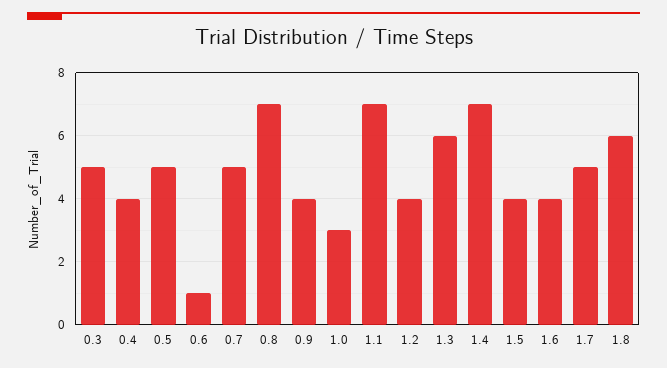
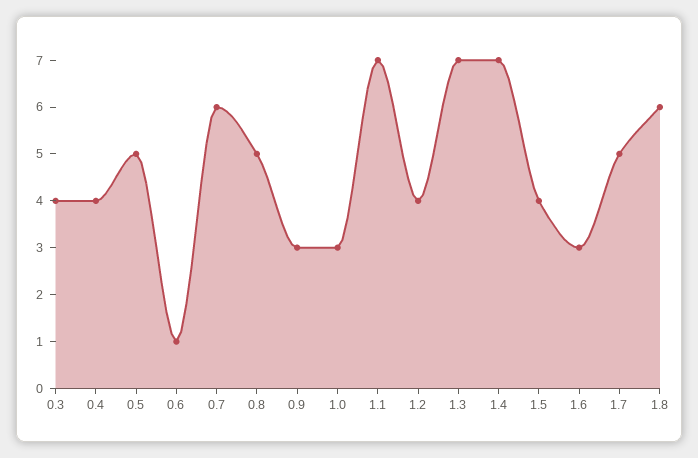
0.3: 5 -> 4
0.7: 5 -> 6
0.8: 7 -> 5
0.9: 4 -> 3
1.3: 6 -> 7
1.6: 4 -> 3

